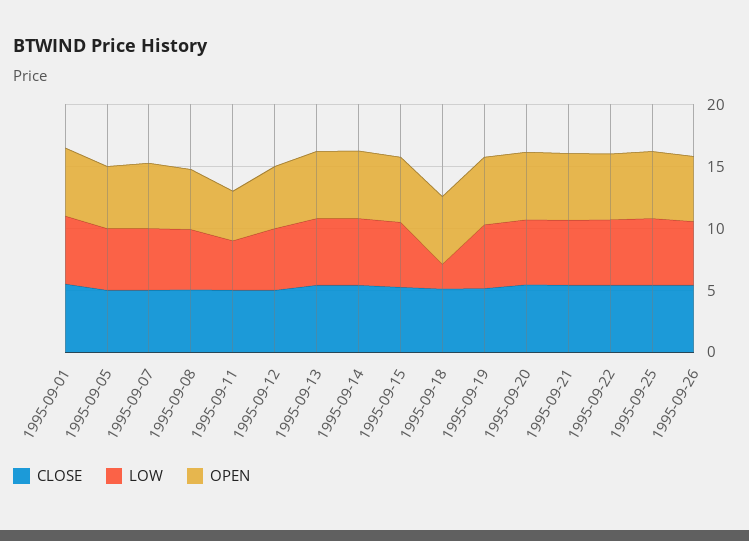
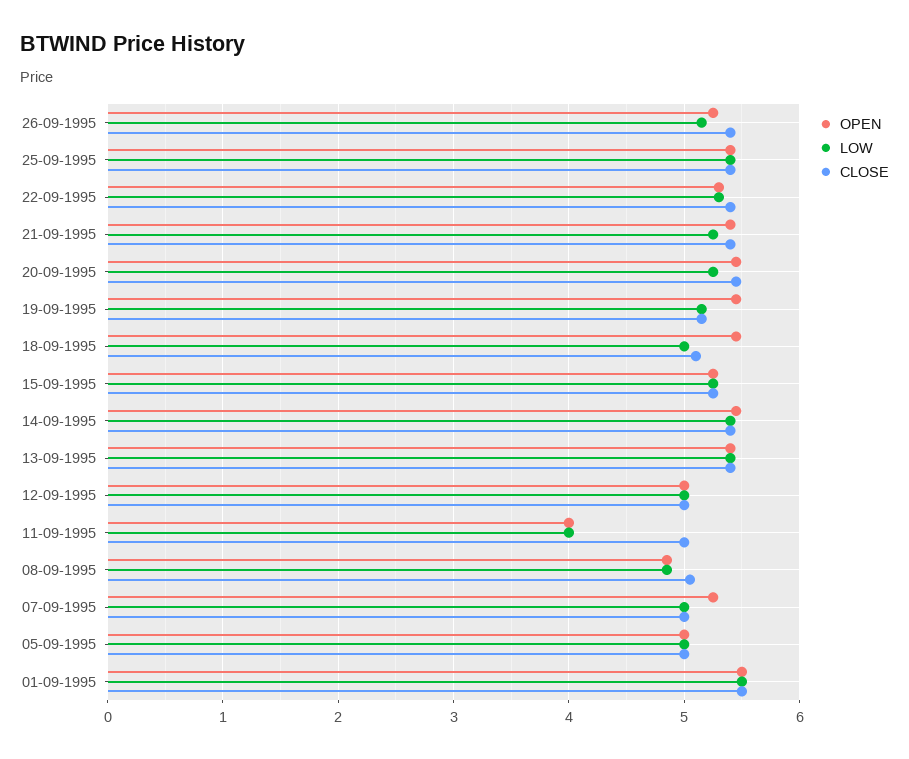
LOW, 1995-09-18: 2 -> 5

